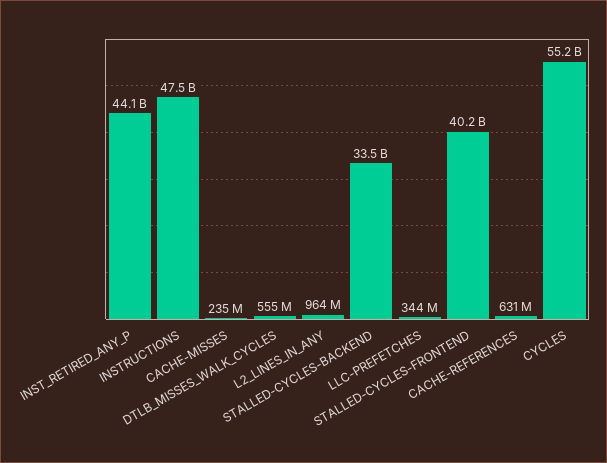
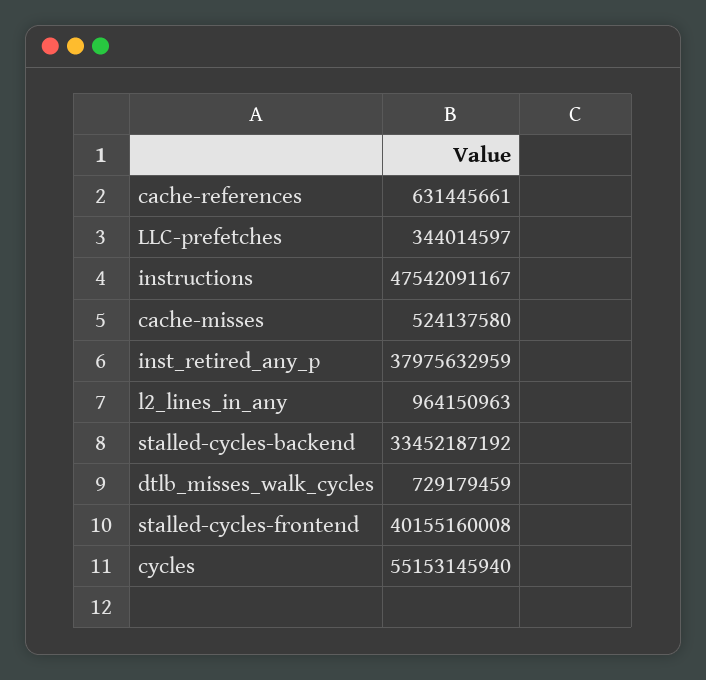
INST_RETIRED_ANY_P: 44100000000 -> 37975632959
CACHE-MISSES: 235000000 -> 524137580
DTLB_MISSES_WALK_CYCLES: 555000000 -> 729179459

